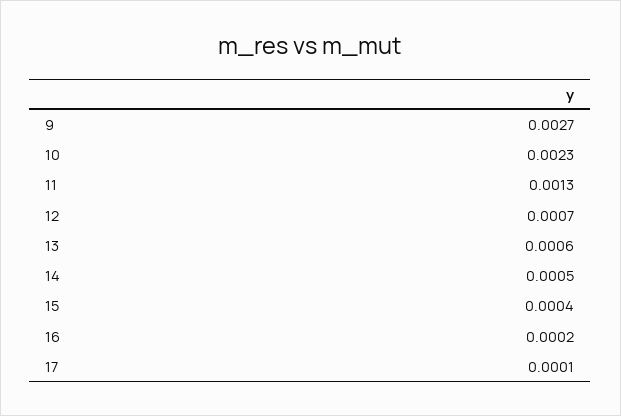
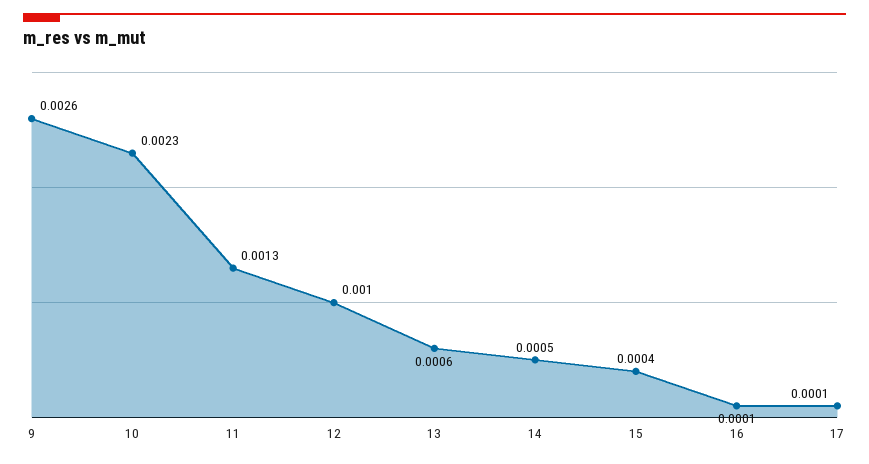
9: 0.0027 -> 0.0026
12: 0.0007 -> 0.001
16: 0.0002 -> 0.0001

